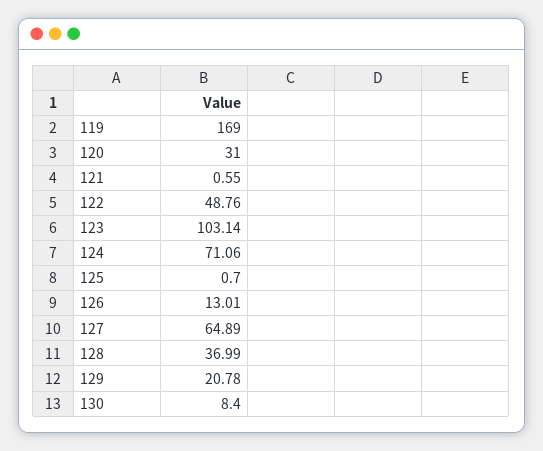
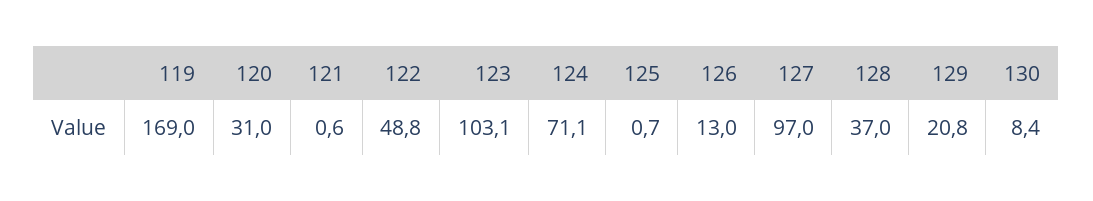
127: 64.89 -> 97

